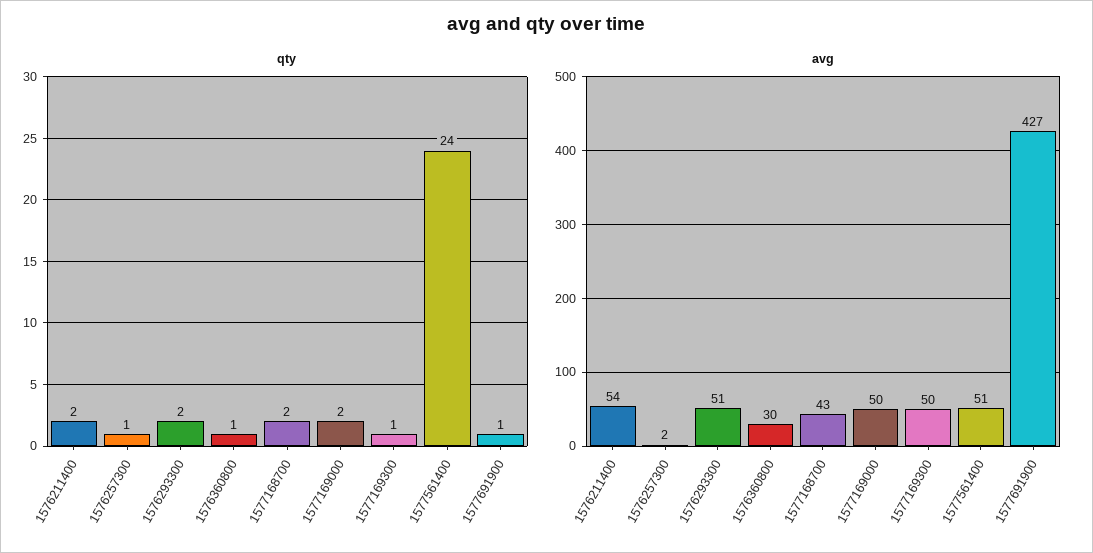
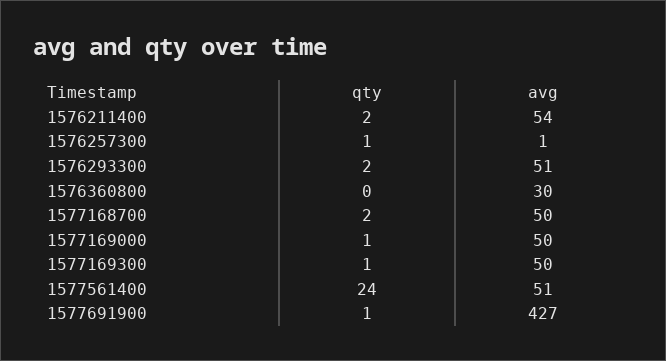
qty, 1576360800: 1 -> 0
qty, 1577169000: 2 -> 1
avg, 1576257300: 2 -> 1
avg, 1577168700: 43 -> 50

